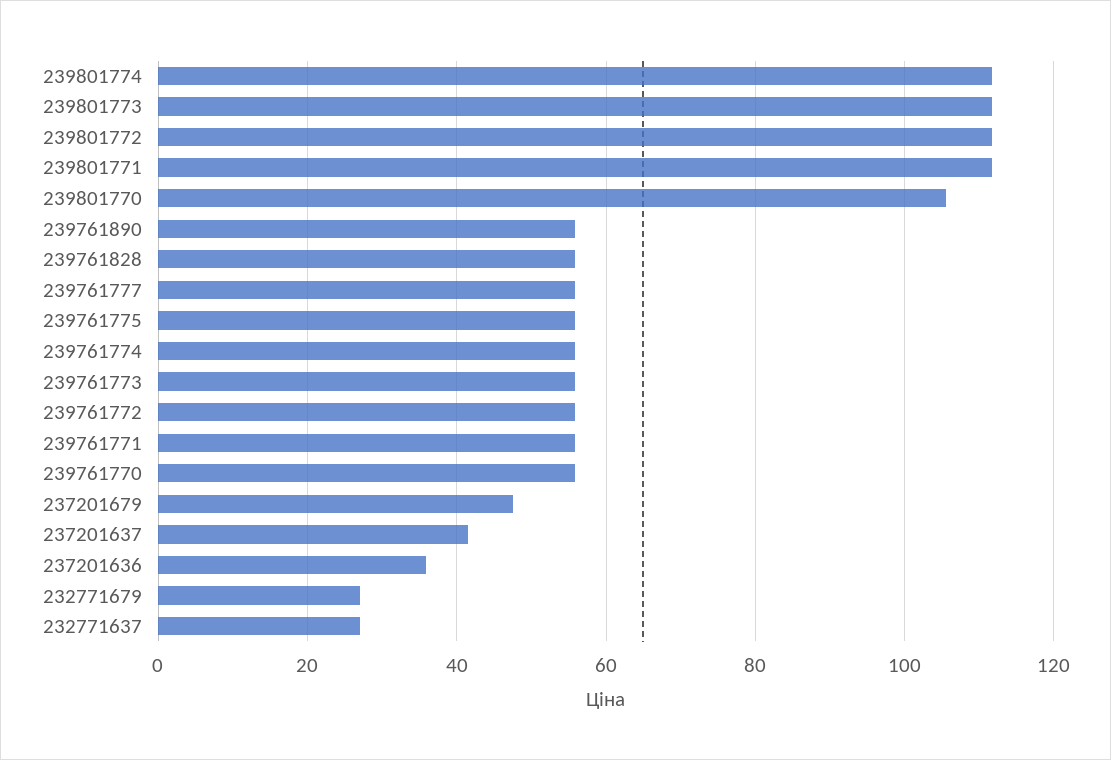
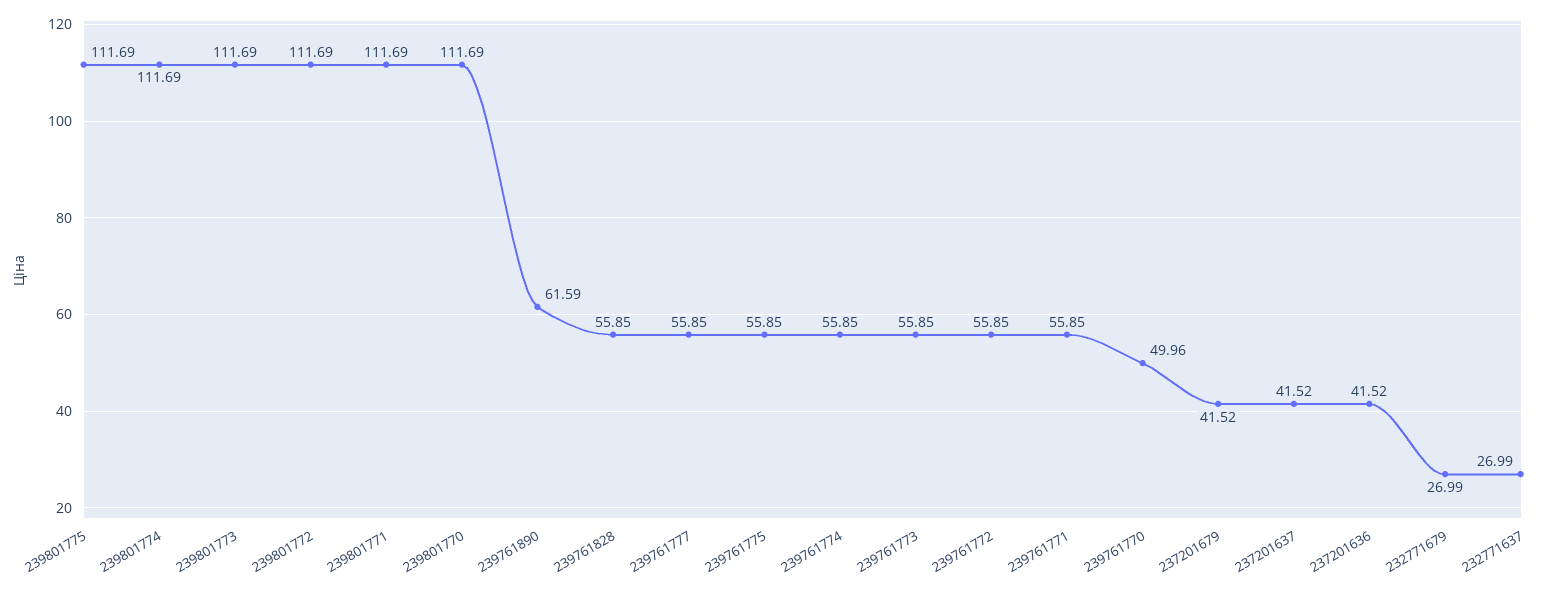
239801770: 106 -> 111.69
239761890: 56 -> 61.59
239761770: 56 -> 49.96
237201679: 48 -> 41.52
237201636: 36 -> 41.52
239801775: none -> 111.69

